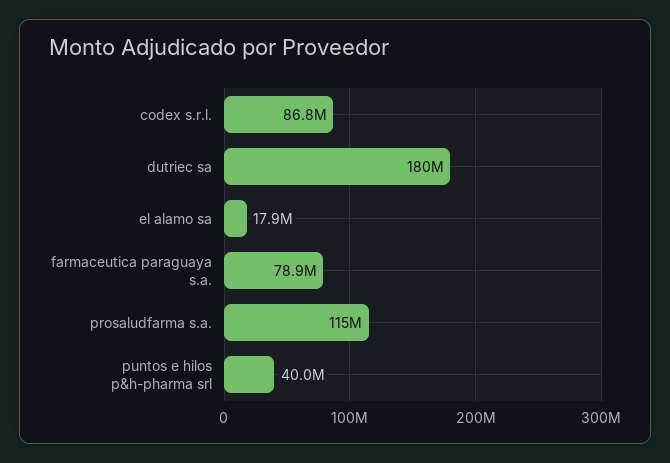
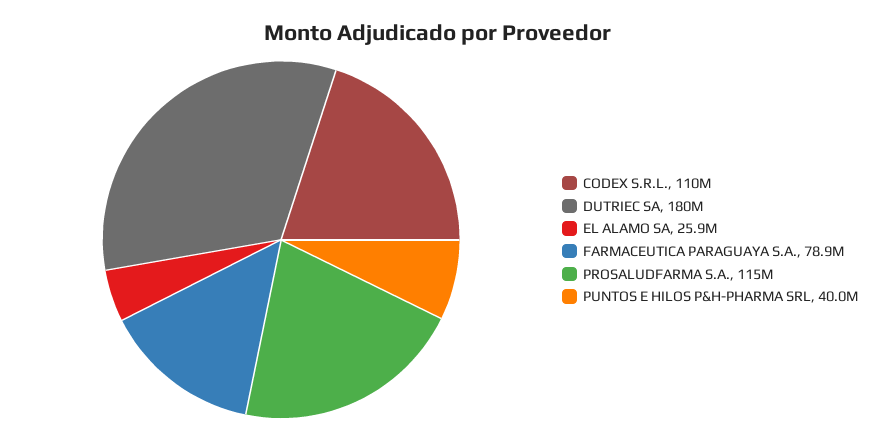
codex s.r.l.: 86800000 -> 110000000
el alamo sa: 17900000 -> 25900000

